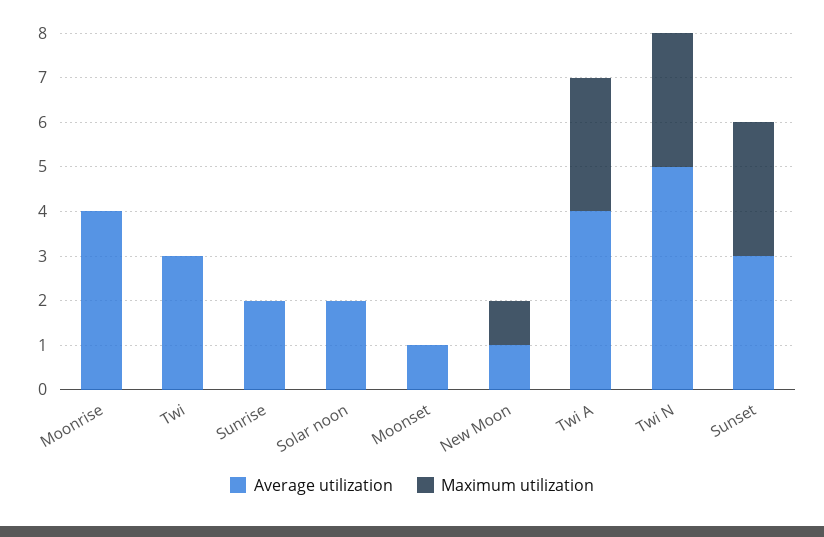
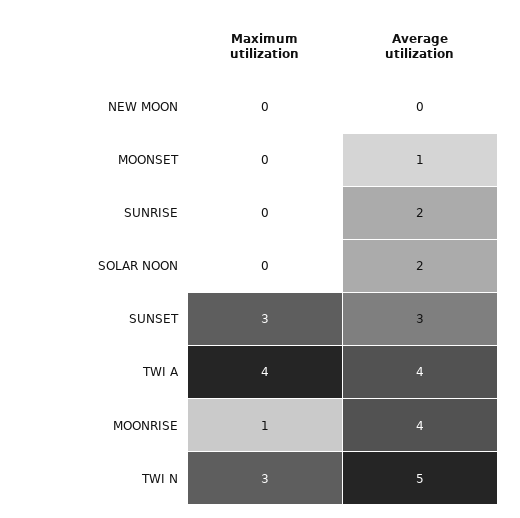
Maximum utilization, Moonrise: 0 -> 1
Average utilization, Twi: 3 -> none
Maximum utilization, Twi: 0 -> none
Average utilization, New Moon: 1 -> 0
Maximum utilization, New Moon: 1 -> 0
Maximum utilization, Twi A: 3 -> 4

